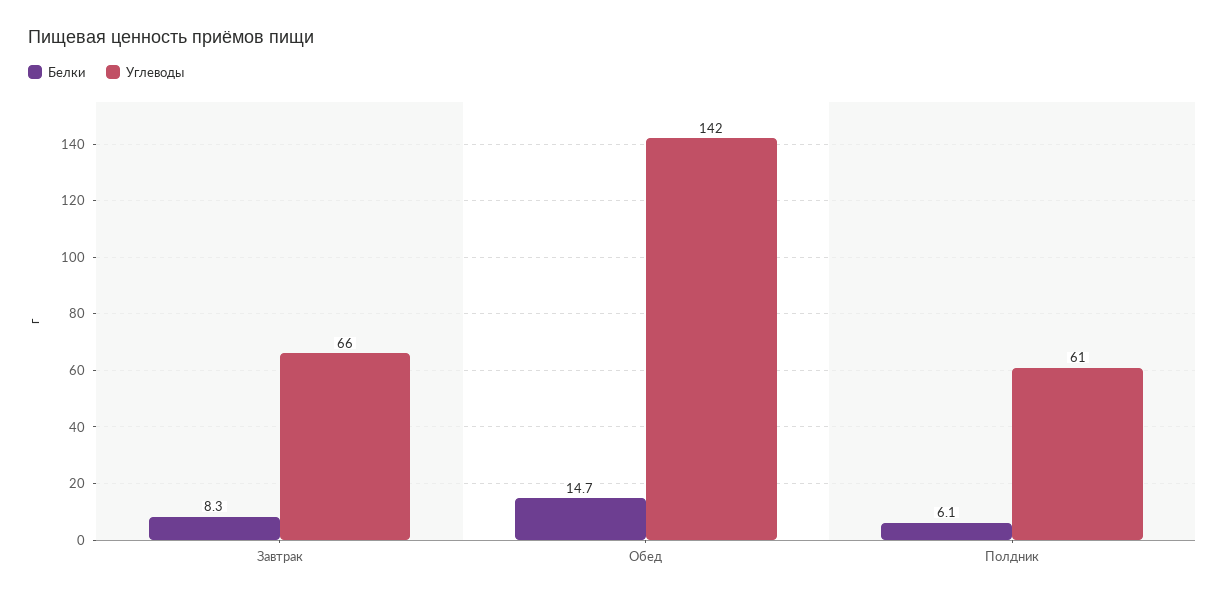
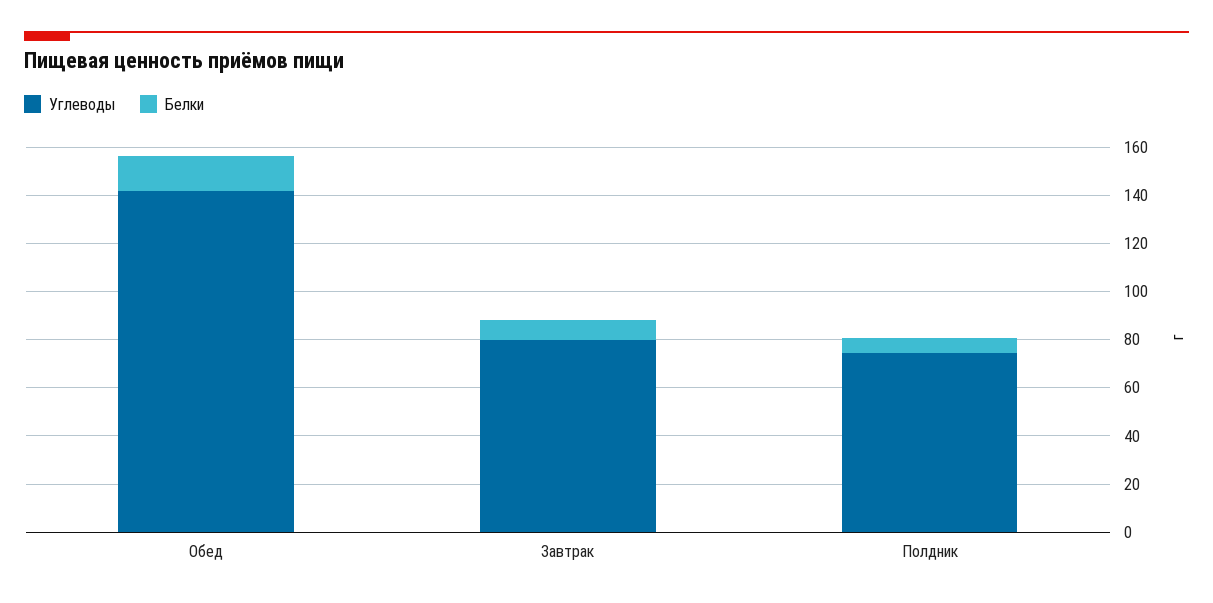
Углеводы, Завтрак: 66 -> 80
Углеводы, Полдник: 61 -> 75

